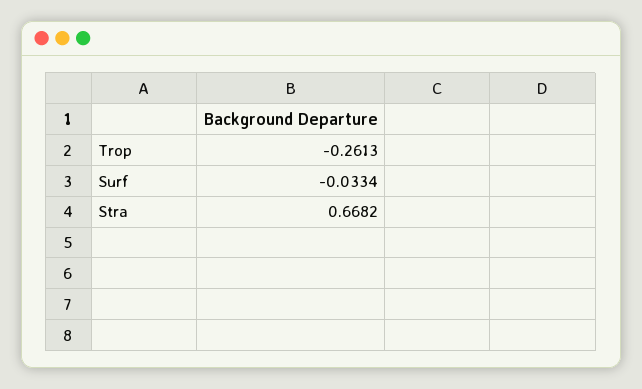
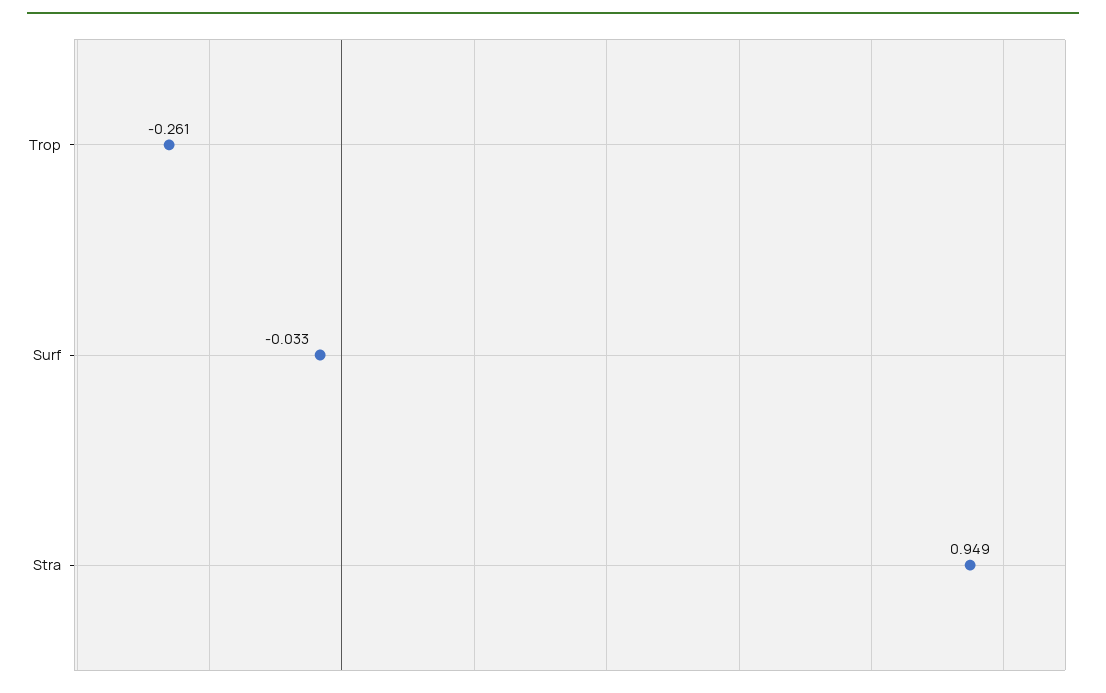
Stra: 0.6682 -> 0.949

